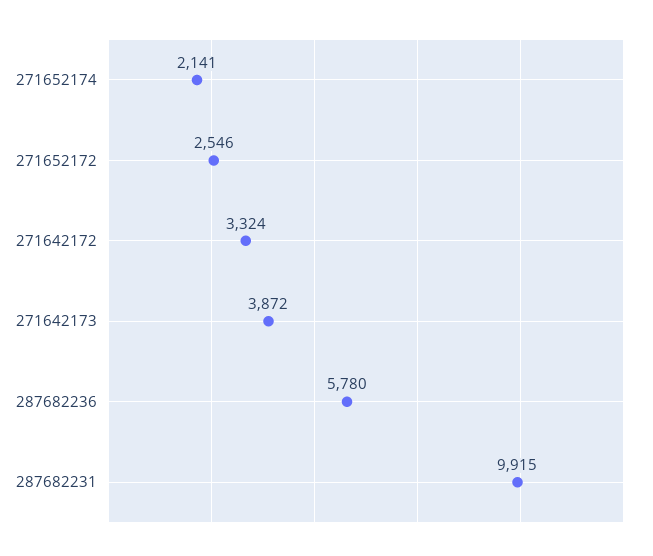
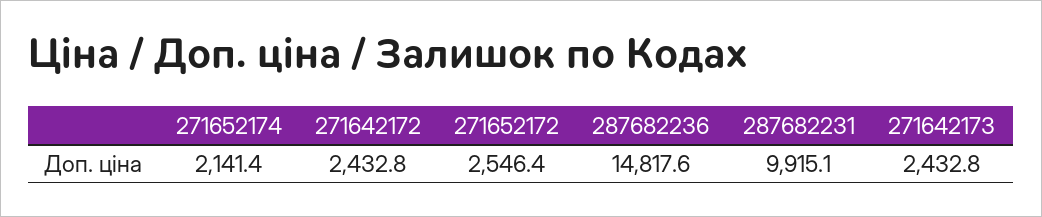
271642172: 3324 -> 2432.8
271642173: 3872 -> 2432.8
287682236: 5780 -> 14817.6

